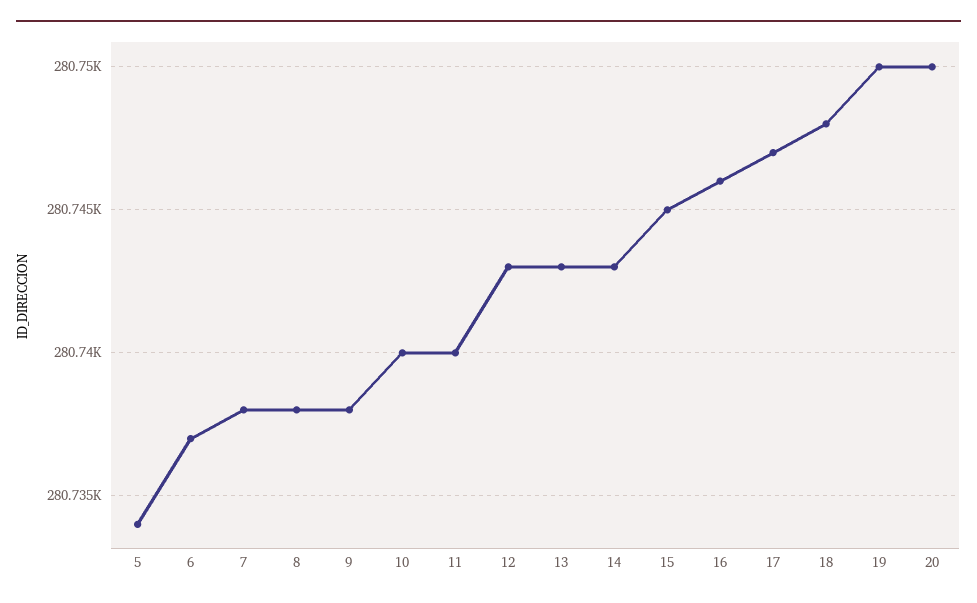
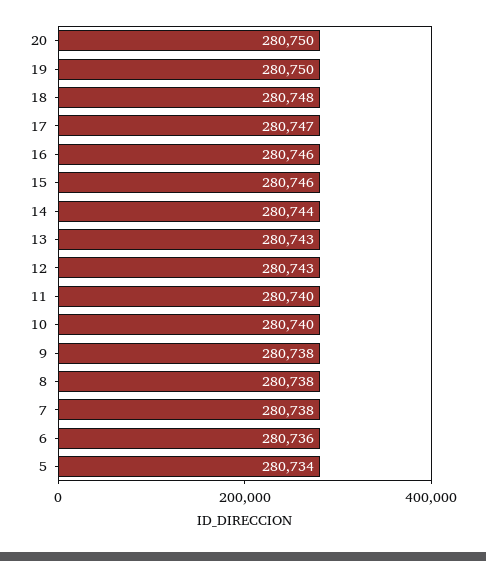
6: 280737 -> 280736
14: 280743 -> 280744
15: 280745 -> 280746

